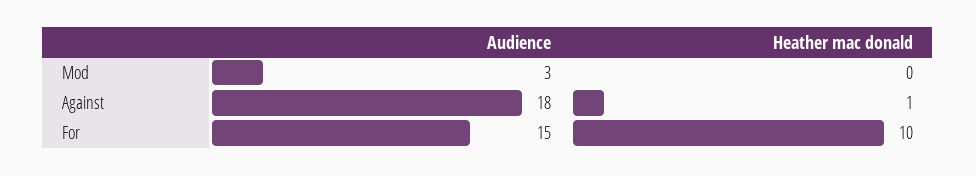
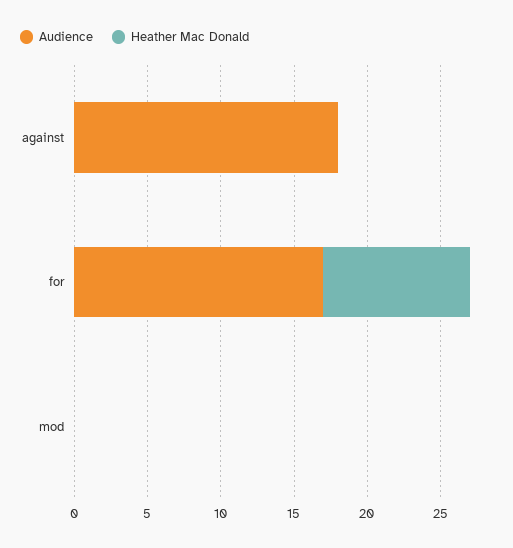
Audience, Mod: 3 -> 0
Heather mac donald, Against: 1 -> 0
Audience, For: 15 -> 17

